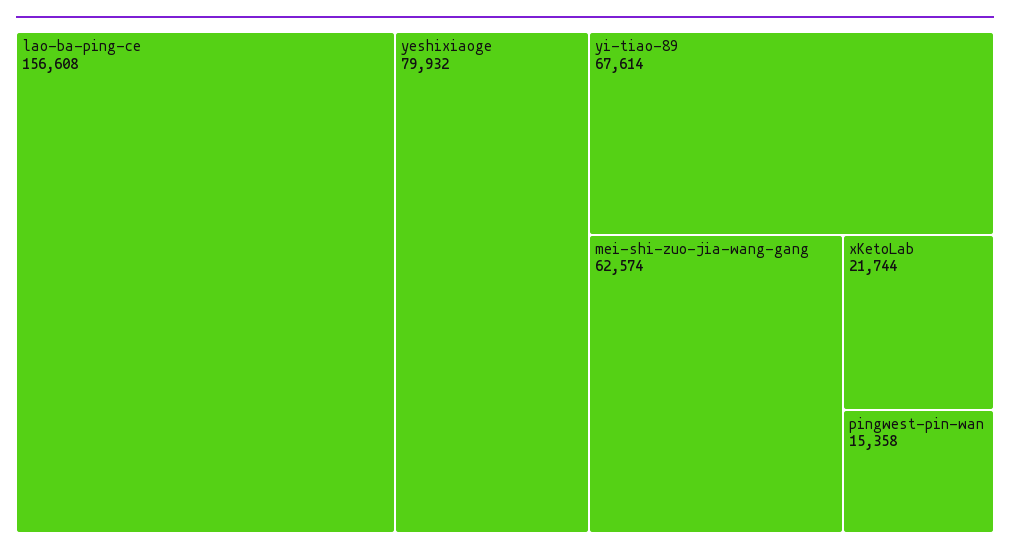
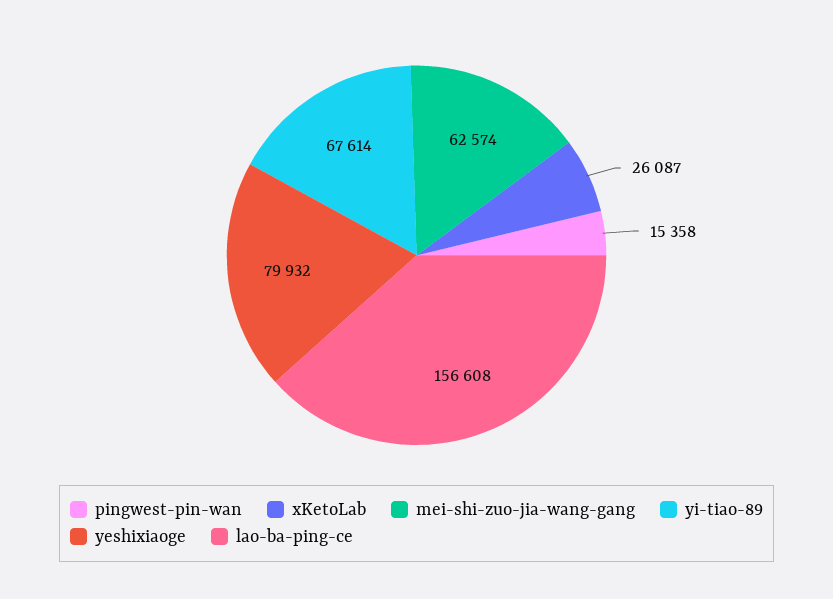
xKetoLab: 21744 -> 26087

